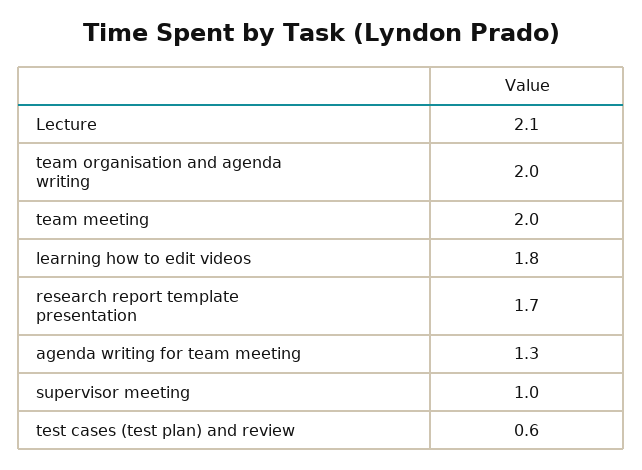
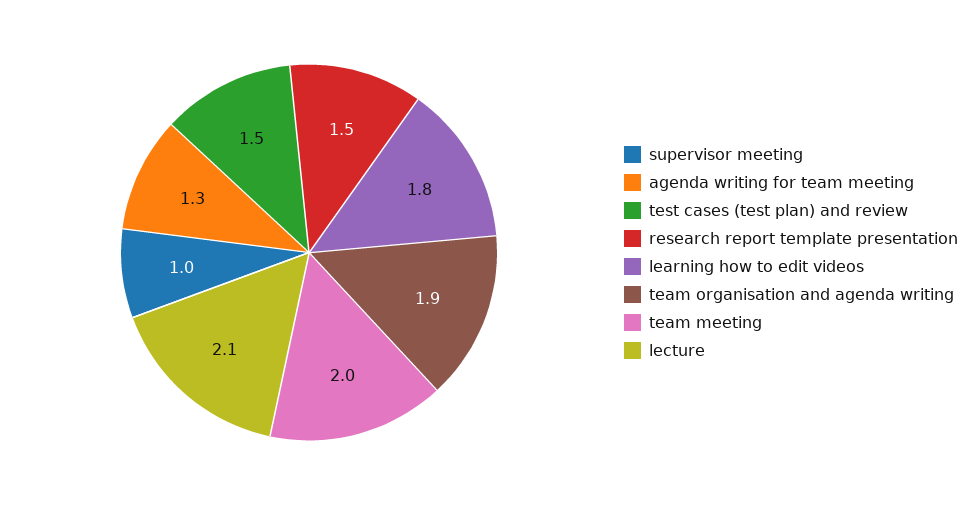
team organisation and agenda writing: 2 -> 1.9
research report template presentation: 1.7 -> 1.5
test cases (test plan) and review: 0.6 -> 1.5

